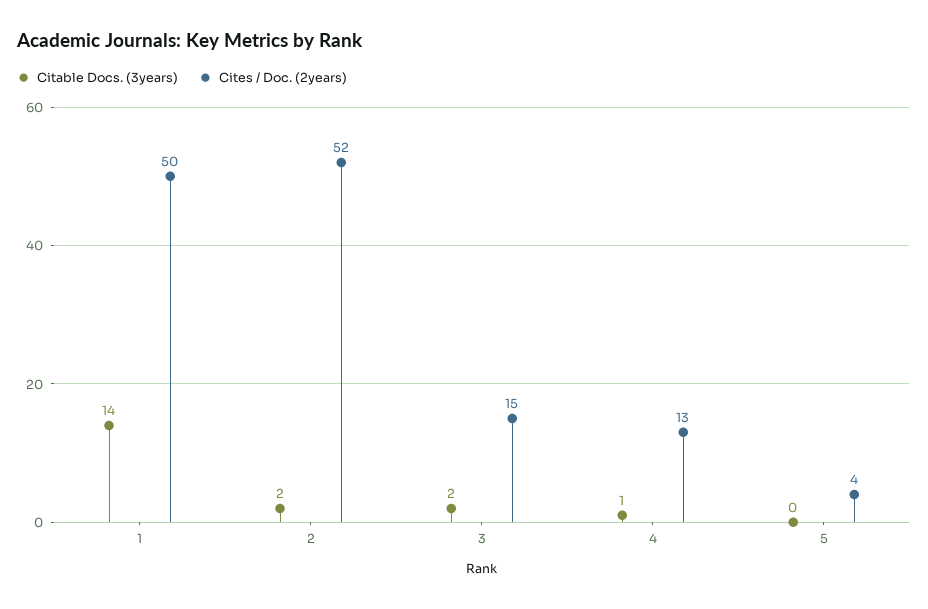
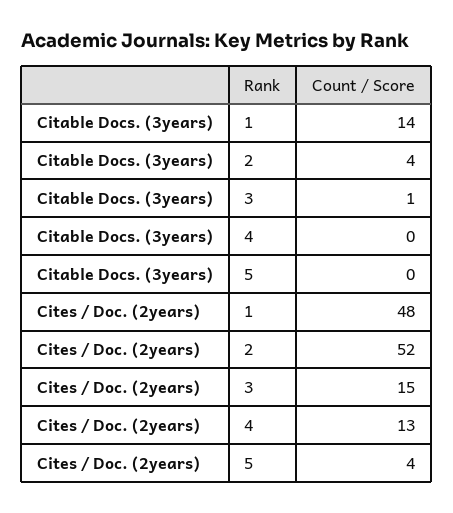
Cites / Doc. (2years), 1: 50 -> 48
Citable Docs. (3years), 2: 2 -> 4
Citable Docs. (3years), 3: 2 -> 1
Citable Docs. (3years), 4: 1 -> 0

